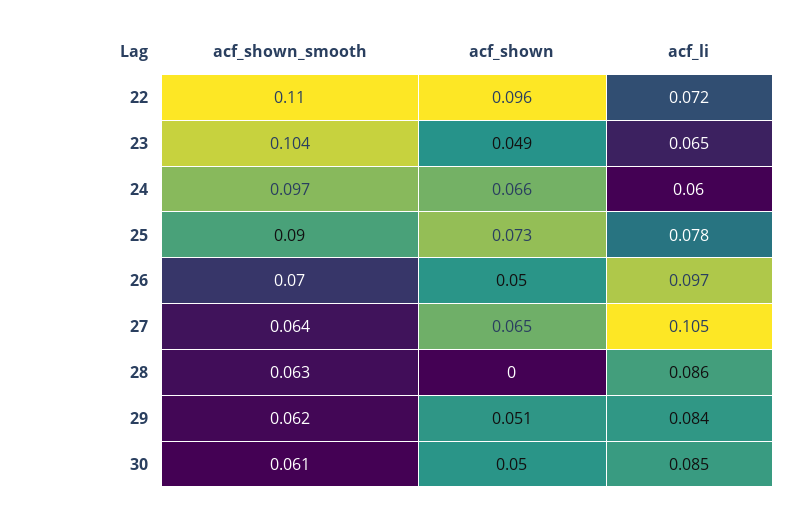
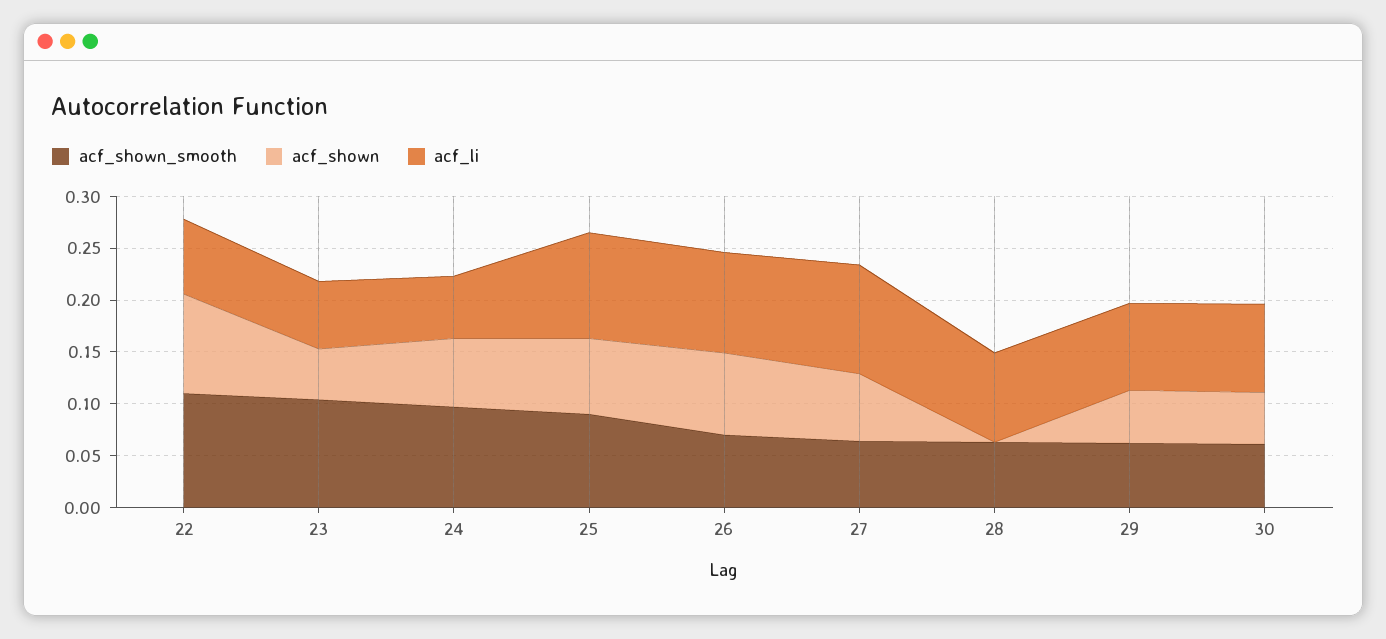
acf_li, 25: 0.078 -> 0.1
acf_shown, 26: 0.05 -> 0.08

